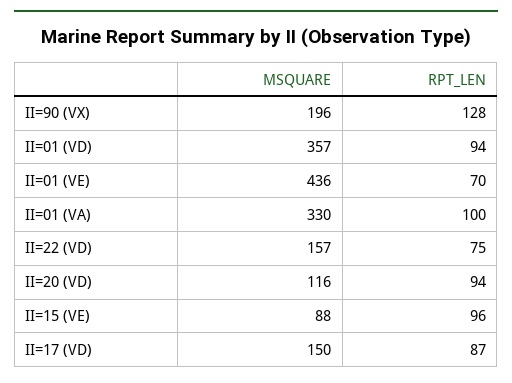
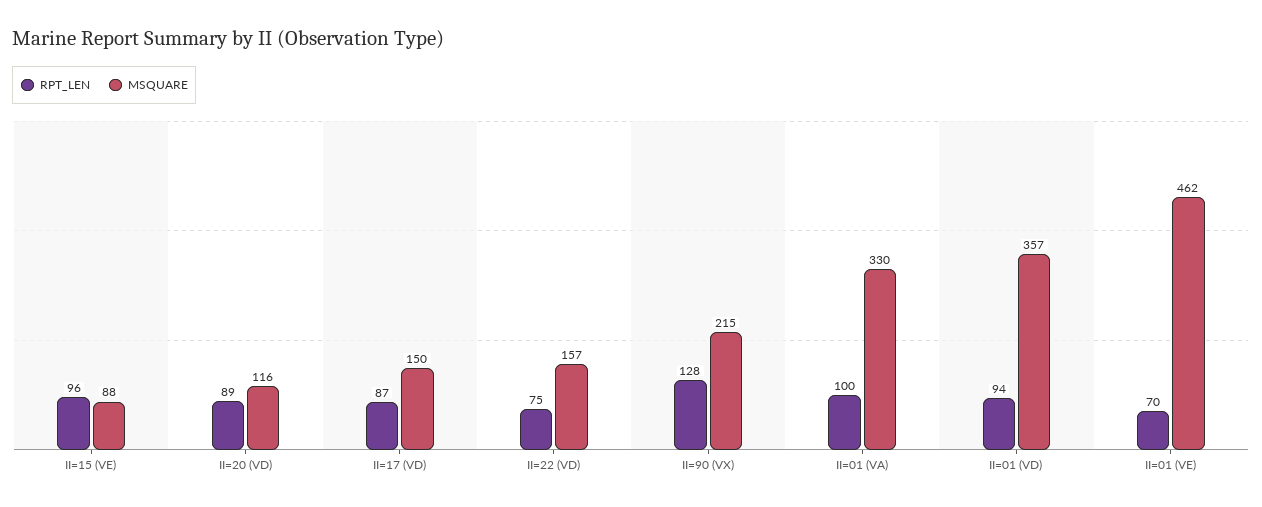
MSQUARE, II=90 (VX): 196 -> 215
MSQUARE, II=01 (VE): 436 -> 462
RPT_LEN, II=20 (VD): 94 -> 89

